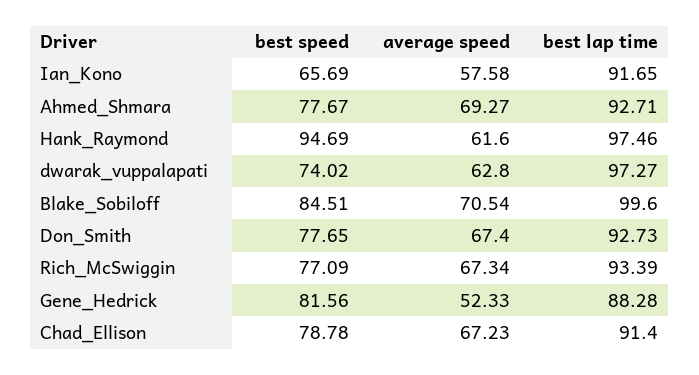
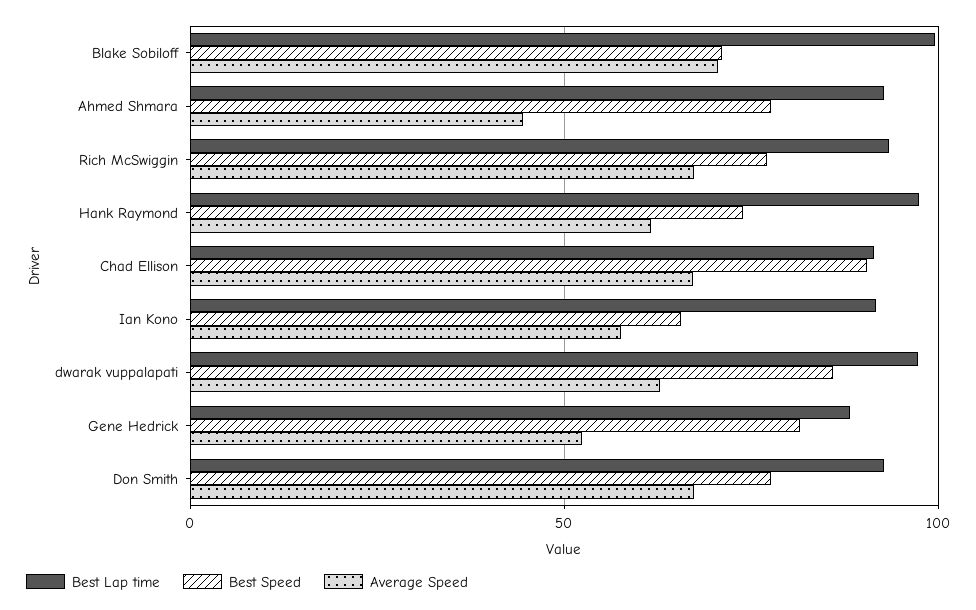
average speed, Ahmed_Shmara: 69.27 -> 45
best speed, Hank_Raymond: 94.69 -> 75
best speed, dwarak_vuppalapati: 74.02 -> 85
best speed, Blake_Sobiloff: 84.51 -> 70
best speed, Chad_Ellison: 78.78 -> 90

